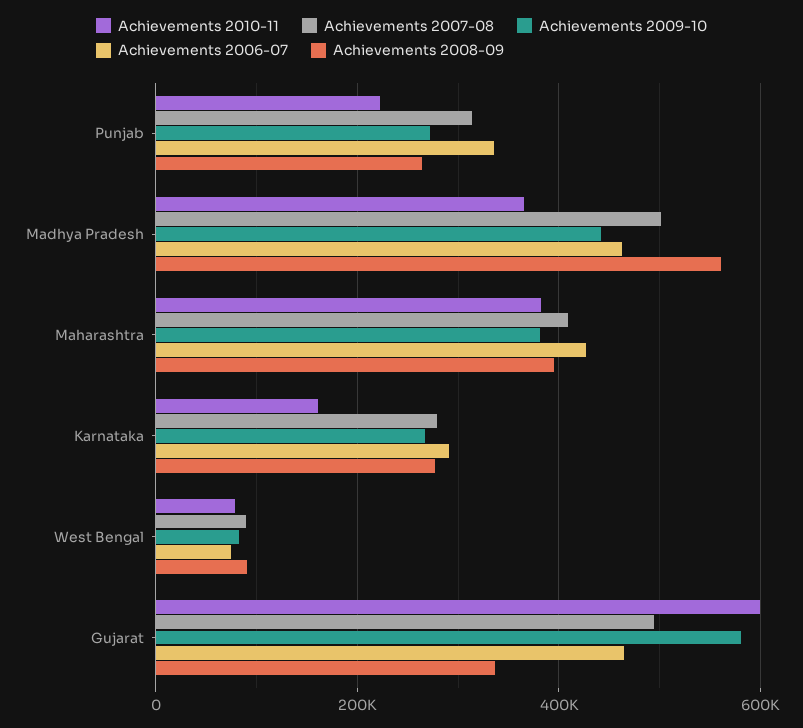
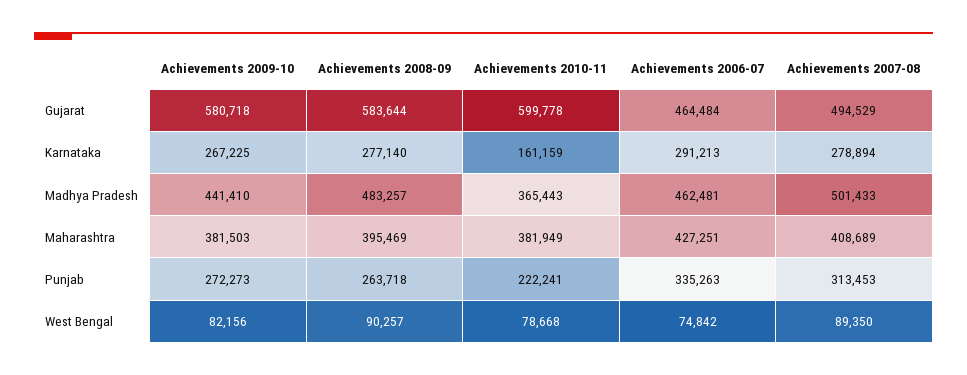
Achievements 2008-09, Madhya Pradesh: 560000 -> 483257
Achievements 2008-09, Gujarat: 340000 -> 583644

